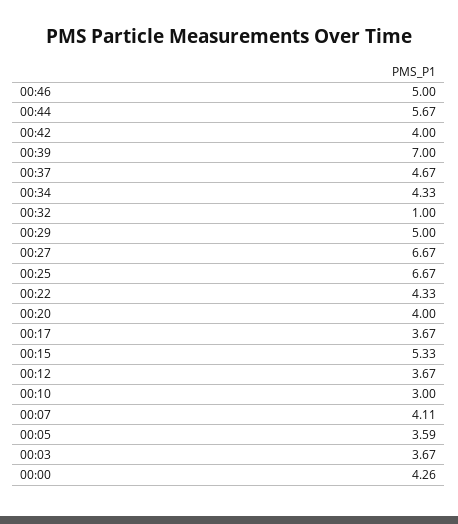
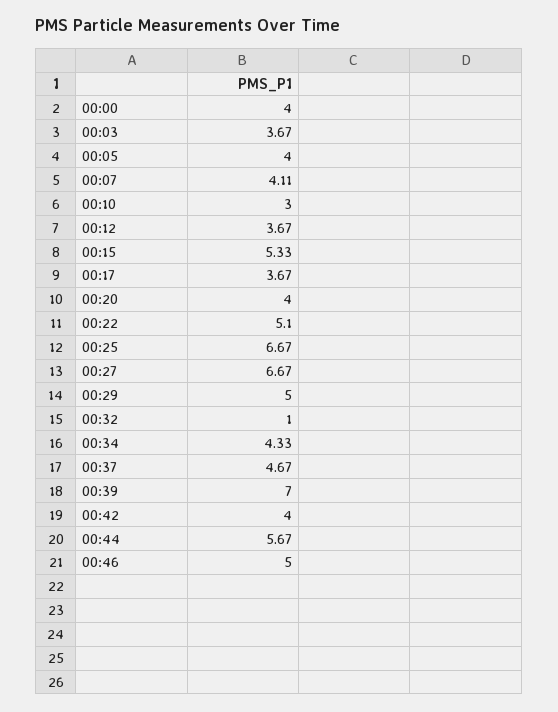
00:22: 4.33 -> 5.1
00:05: 3.59 -> 4
00:00: 4.26 -> 4

